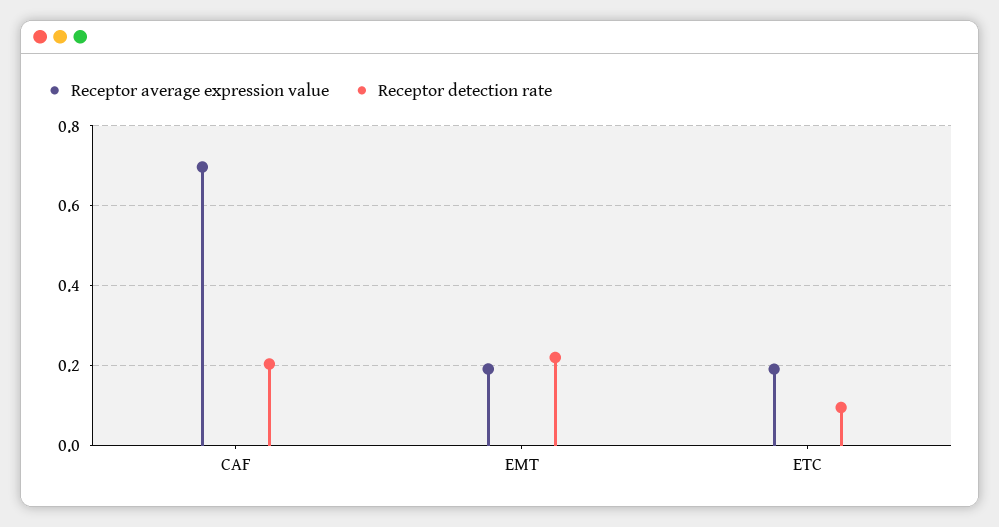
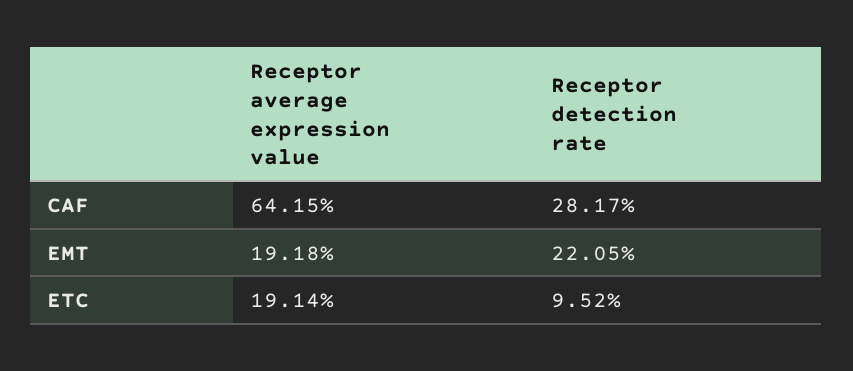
Receptor average expression value, CAF: 0.7 -> 0.6415
Receptor detection rate, CAF: 0.2 -> 0.2817

